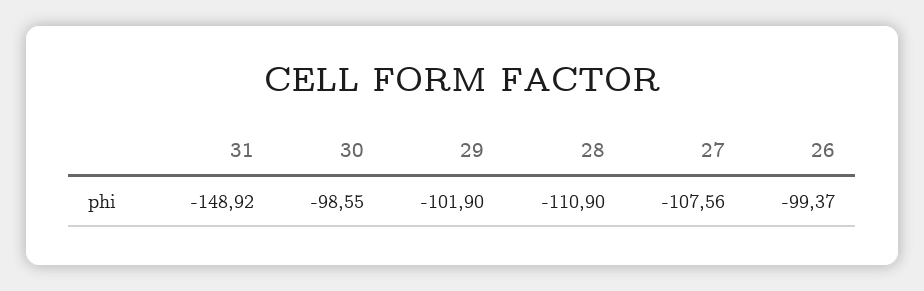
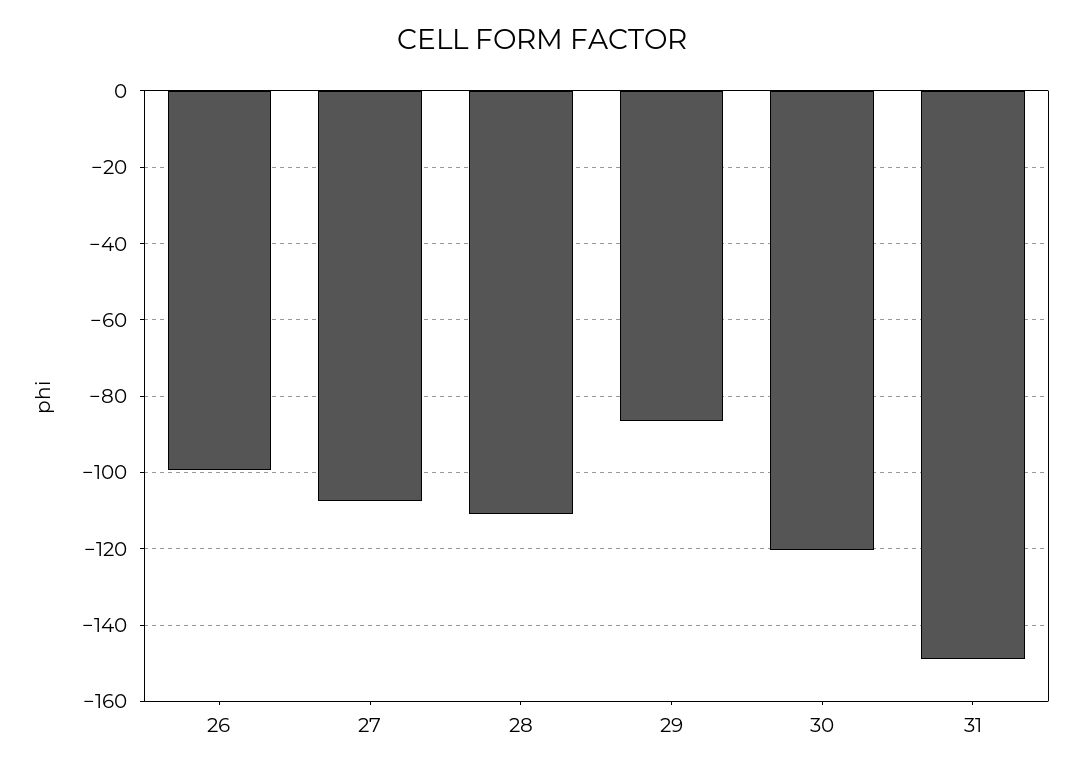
30: -98.55 -> -120
29: -101.9 -> -86

